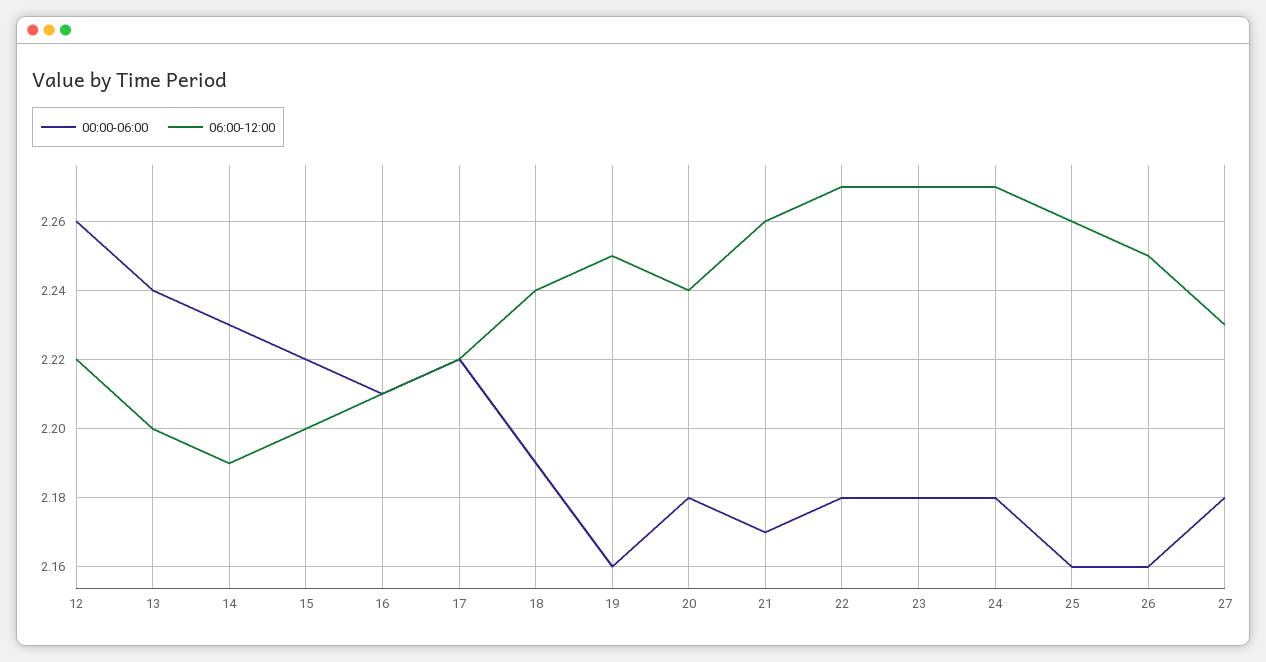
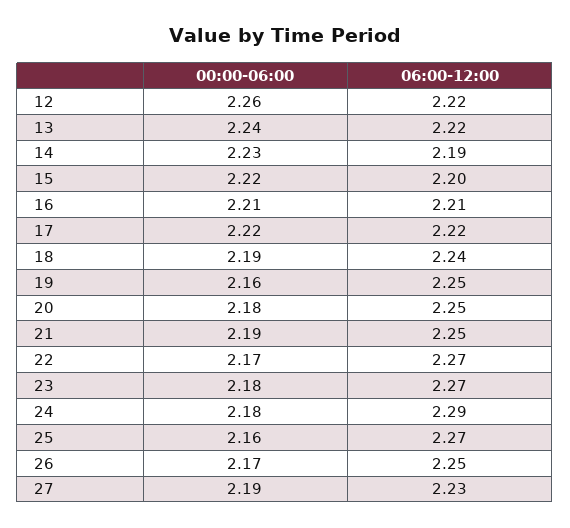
06:00-12:00, 13: 2.2 -> 2.22
06:00-12:00, 20: 2.24 -> 2.25
00:00-06:00, 21: 2.17 -> 2.19
06:00-12:00, 21: 2.26 -> 2.25
00:00-06:00, 22: 2.18 -> 2.17
06:00-12:00, 24: 2.27 -> 2.29
06:00-12:00, 25: 2.26 -> 2.27
00:00-06:00, 26: 2.16 -> 2.17
00:00-06:00, 27: 2.18 -> 2.19

